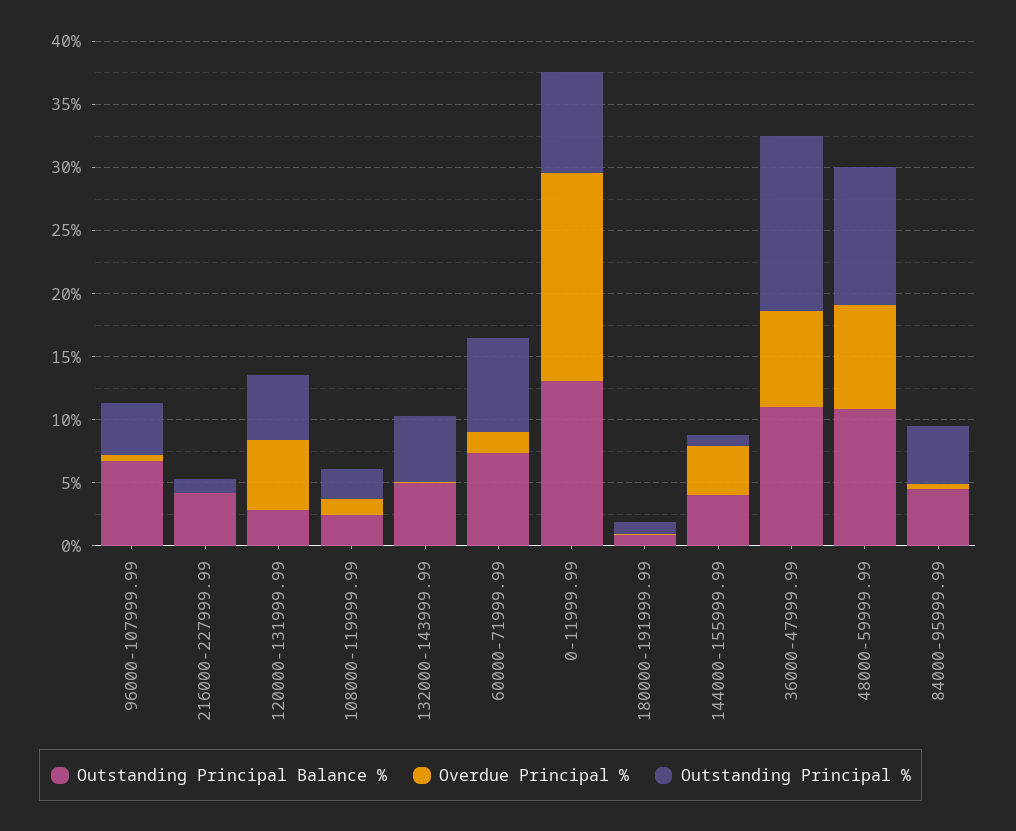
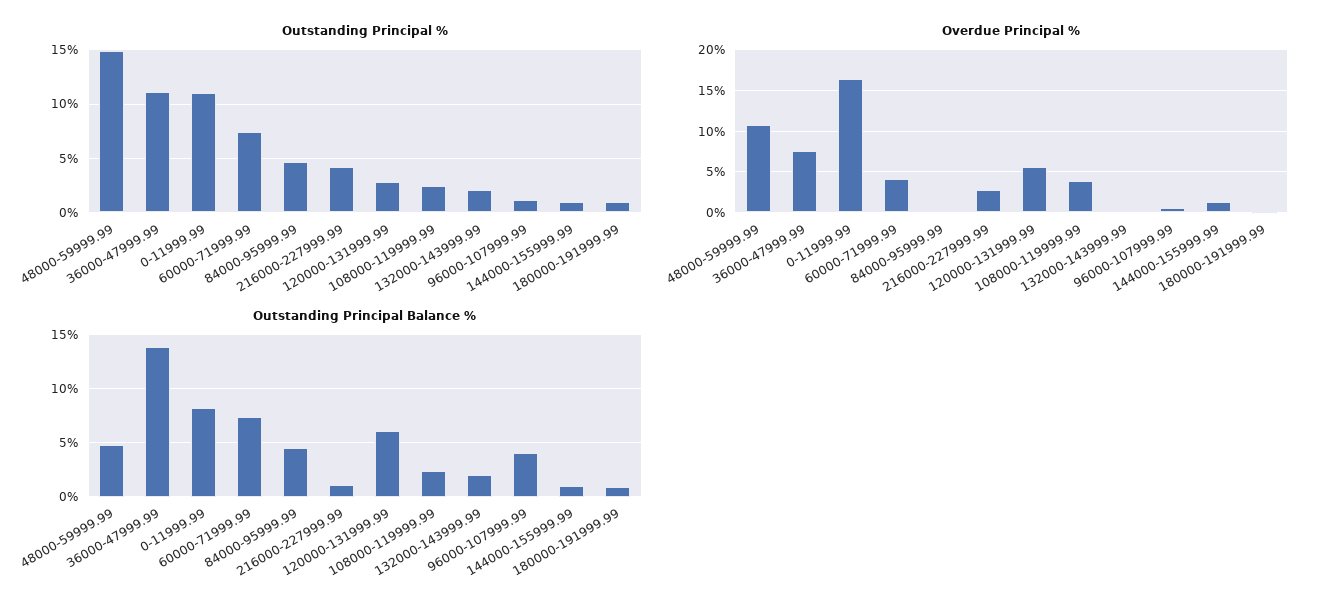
Outstanding Principal Balance %, 96000-107999.99: 7 -> 4
Outstanding Principal %, 96000-107999.99: 4 -> 1
Outstanding Principal Balance %, 216000-227999.99: 4 -> 1
Overdue Principal %, 216000-227999.99: 0 -> 3
Outstanding Principal %, 216000-227999.99: 1 -> 4
Outstanding Principal Balance %, 120000-131999.99: 3 -> 6
Outstanding Principal %, 120000-131999.99: 5 -> 3
Overdue Principal %, 108000-119999.99: 1 -> 4
Outstanding Principal Balance %, 132000-143999.99: 5 -> 2
Outstanding Principal %, 132000-143999.99: 5 -> 2
Overdue Principal %, 60000-71999.99: 2 -> 4
Outstanding Principal Balance %, 0-11999.99: 13 -> 8
Outstanding Principal %, 0-11999.99: 8 -> 11
Outstanding Principal Balance %, 144000-155999.99: 4 -> 1
Overdue Principal %, 144000-155999.99: 4 -> 1
Outstanding Principal Balance %, 36000-47999.99: 11 -> 14
Outstanding Principal %, 36000-47999.99: 14 -> 11
Outstanding Principal Balance %, 48000-59999.99: 11 -> 5
Overdue Principal %, 48000-59999.99: 8 -> 11
Outstanding Principal %, 48000-59999.99: 11 -> 15

